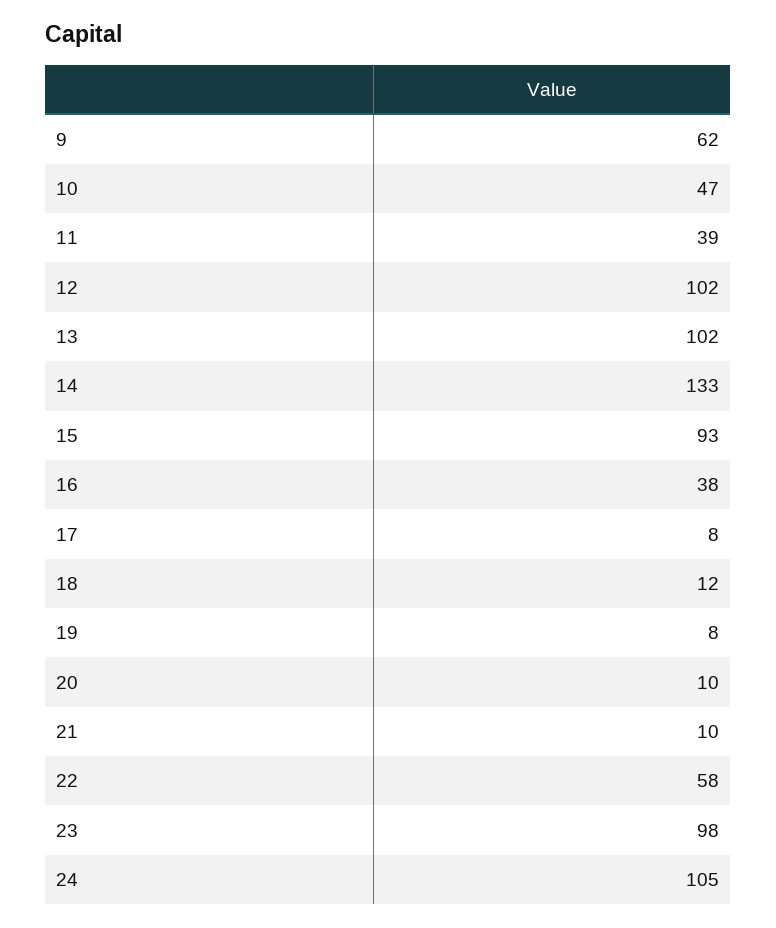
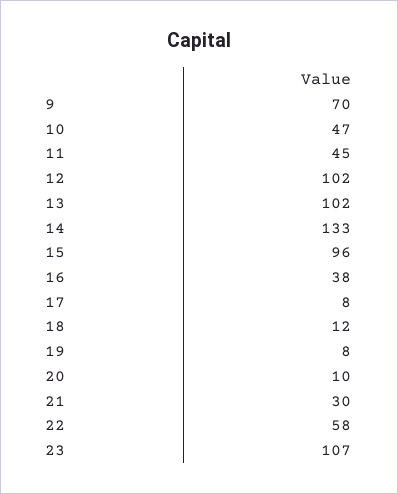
9: 62 -> 70
11: 39 -> 45
15: 93 -> 96
21: 10 -> 30
23: 98 -> 107
24: 105 -> none

